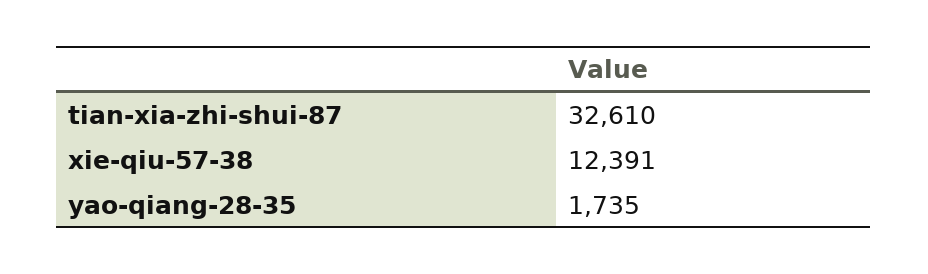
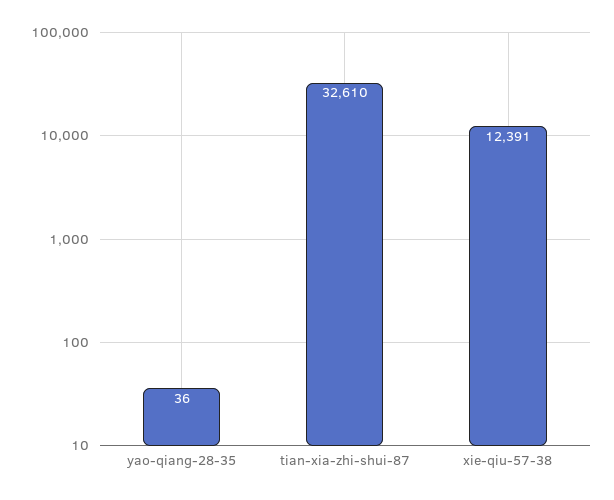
yao-qiang-28-35: 1735 -> 36

